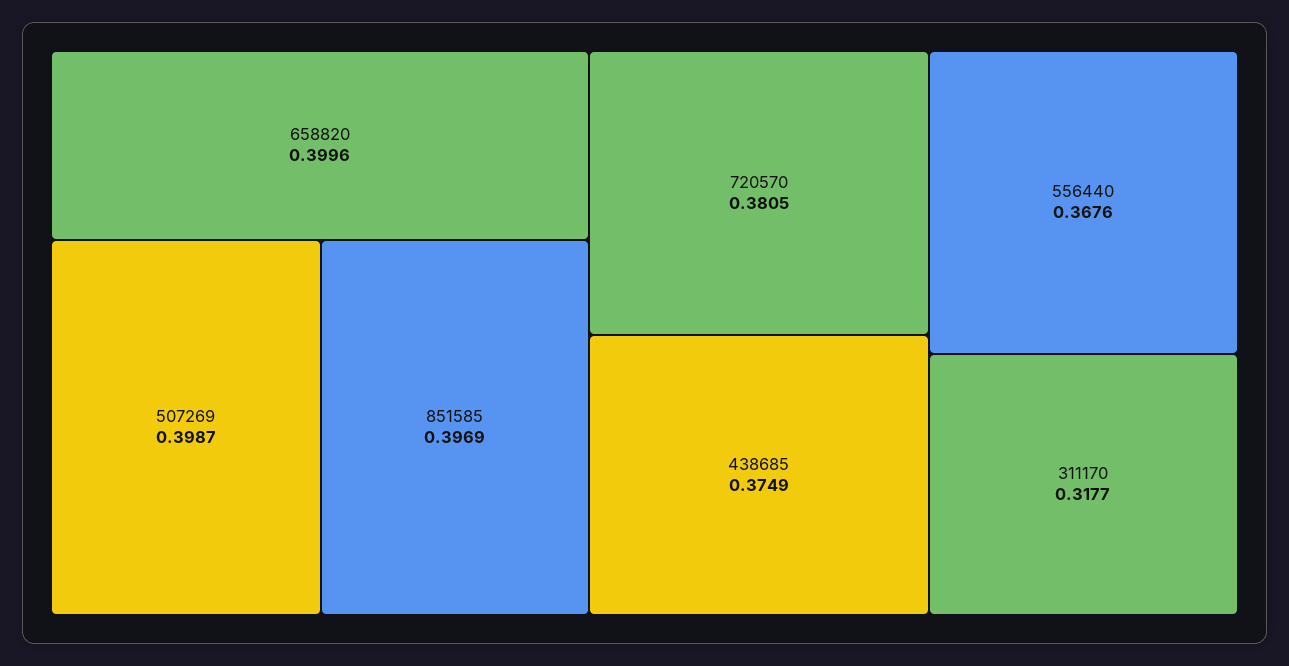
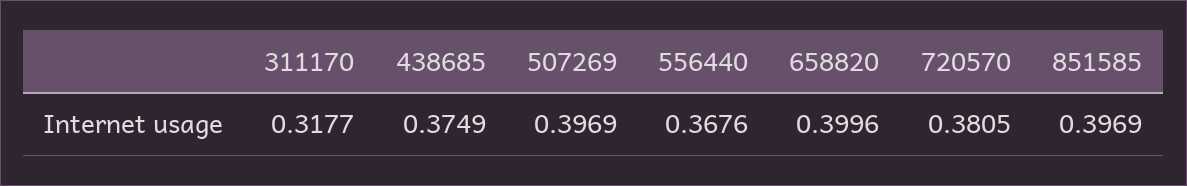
507269: 0.3987 -> 0.3969

